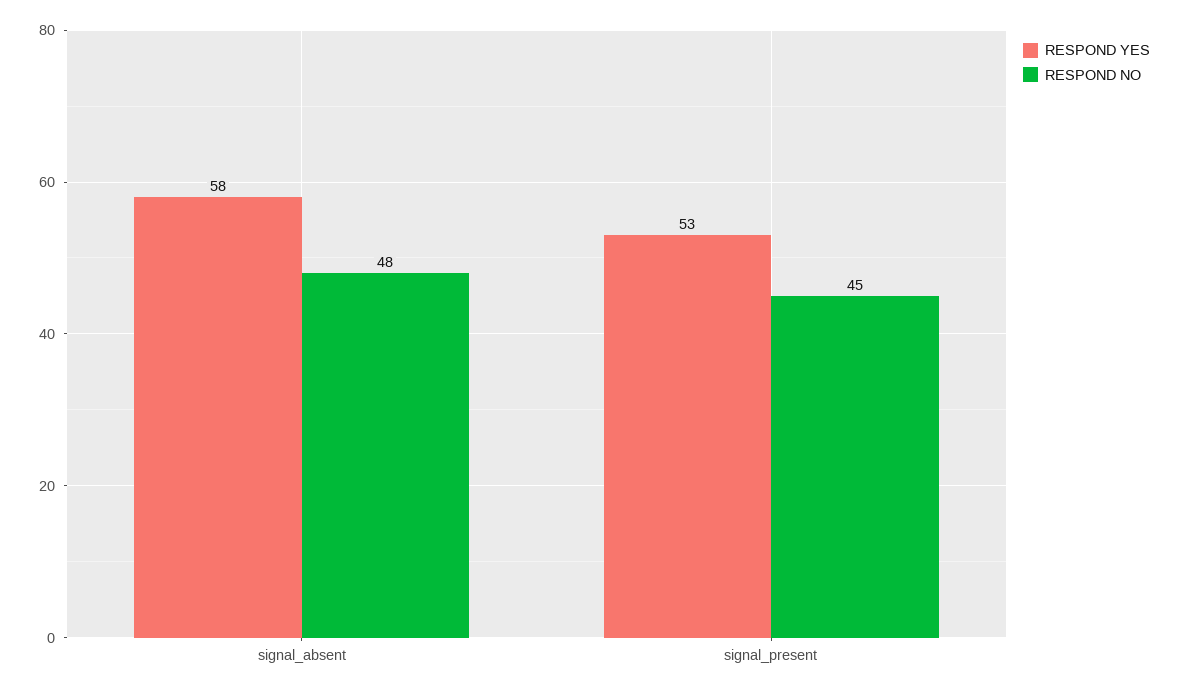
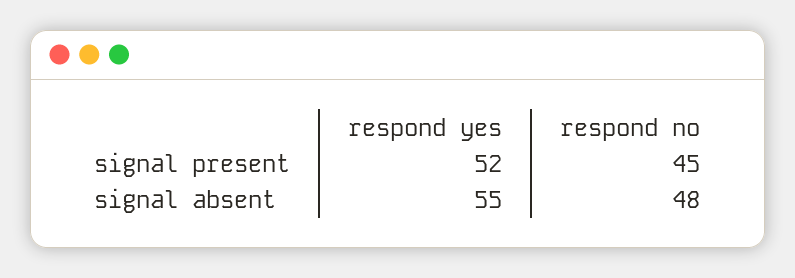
RESPOND YES, signal_absent: 58 -> 55
RESPOND YES, signal_present: 53 -> 52

